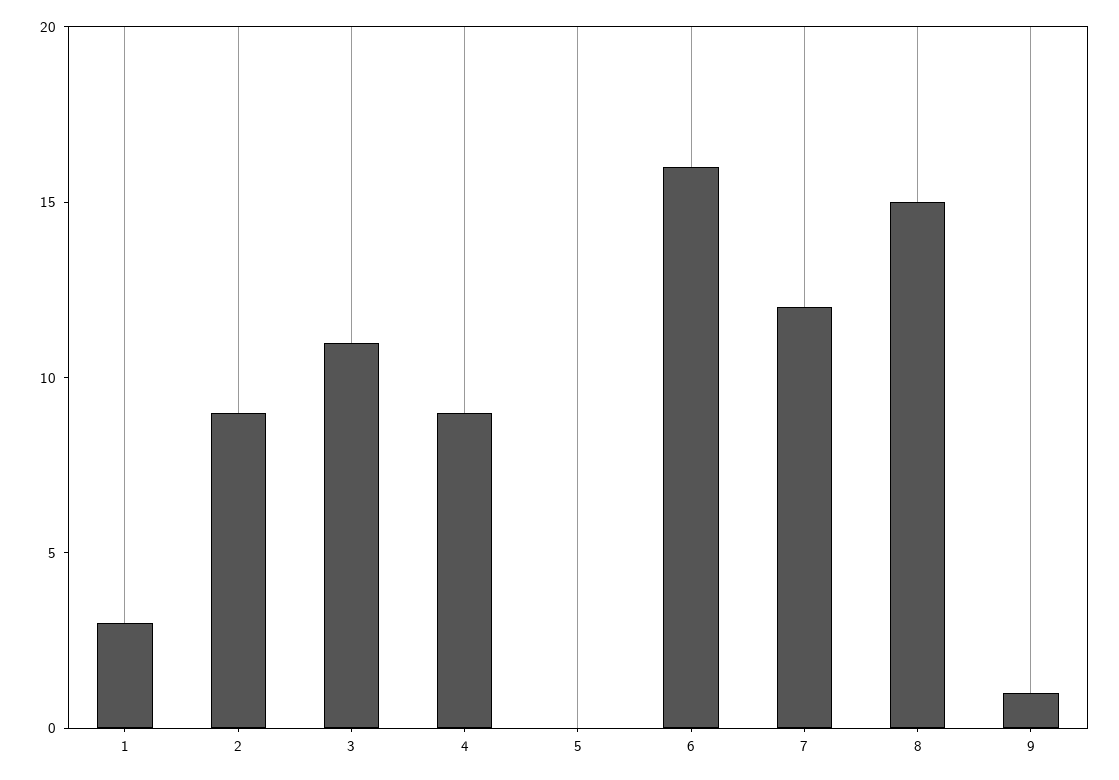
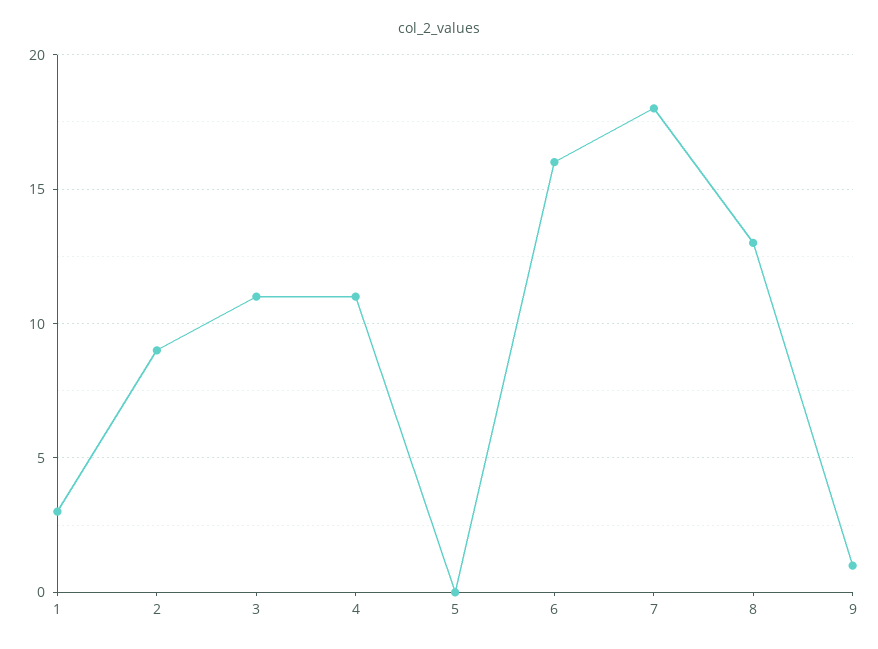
4: 9 -> 11
7: 12 -> 18
8: 15 -> 13

